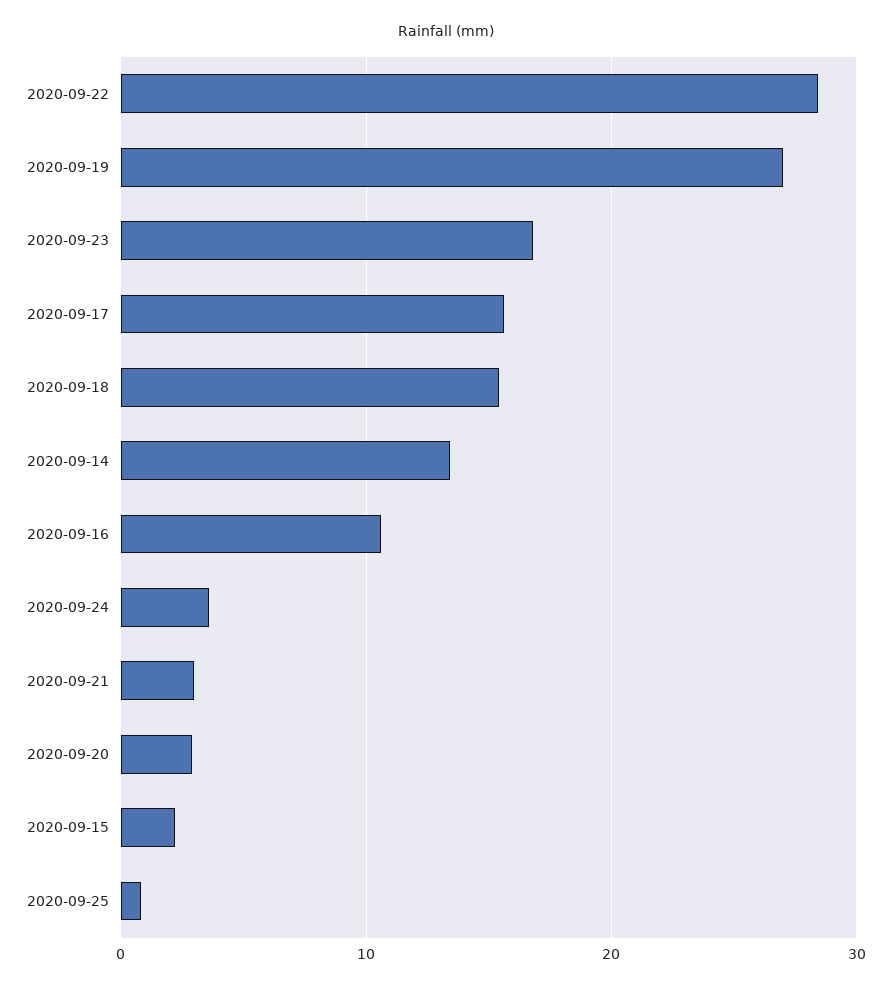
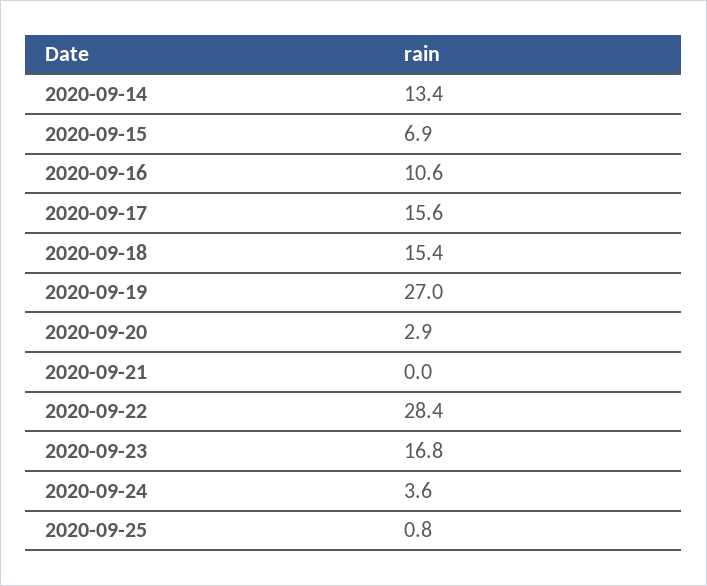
2020-09-21: 3 -> 0
2020-09-15: 2 -> 6.9

